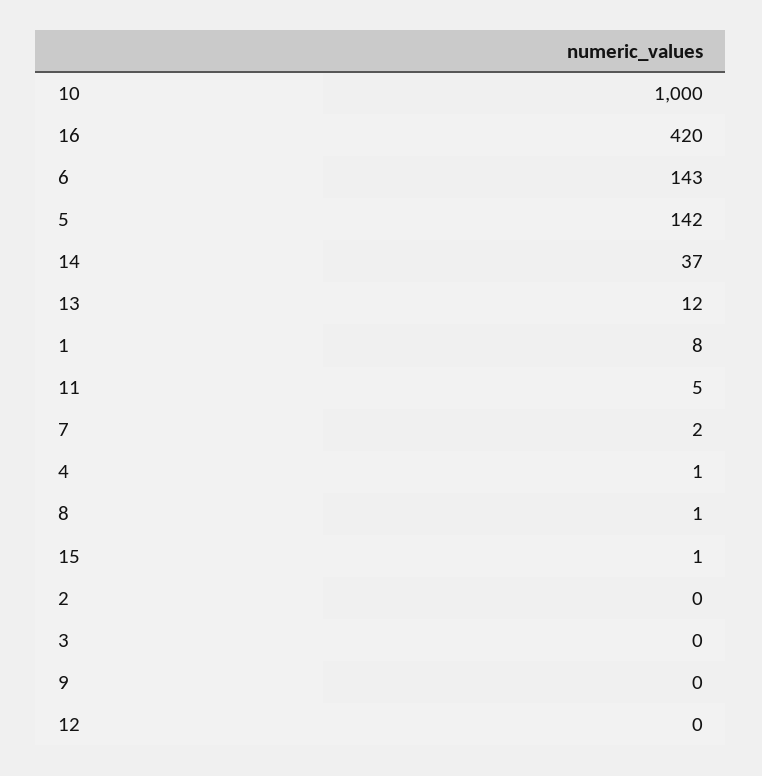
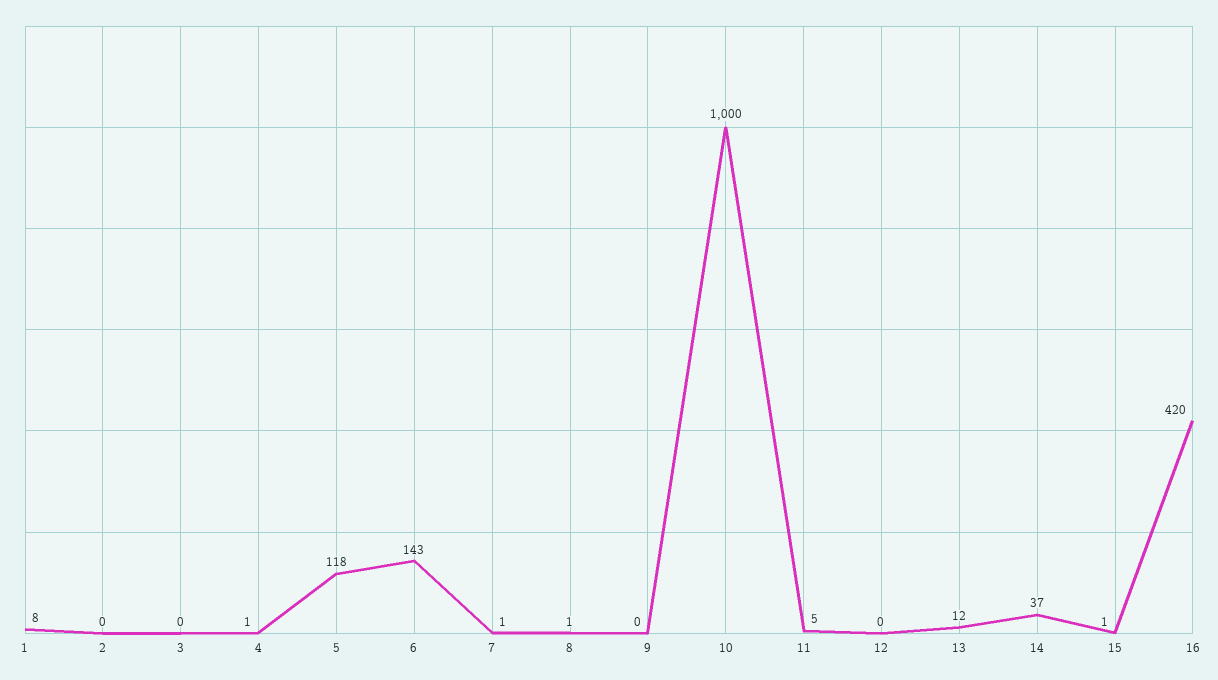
5: 142 -> 118
7: 2 -> 1

